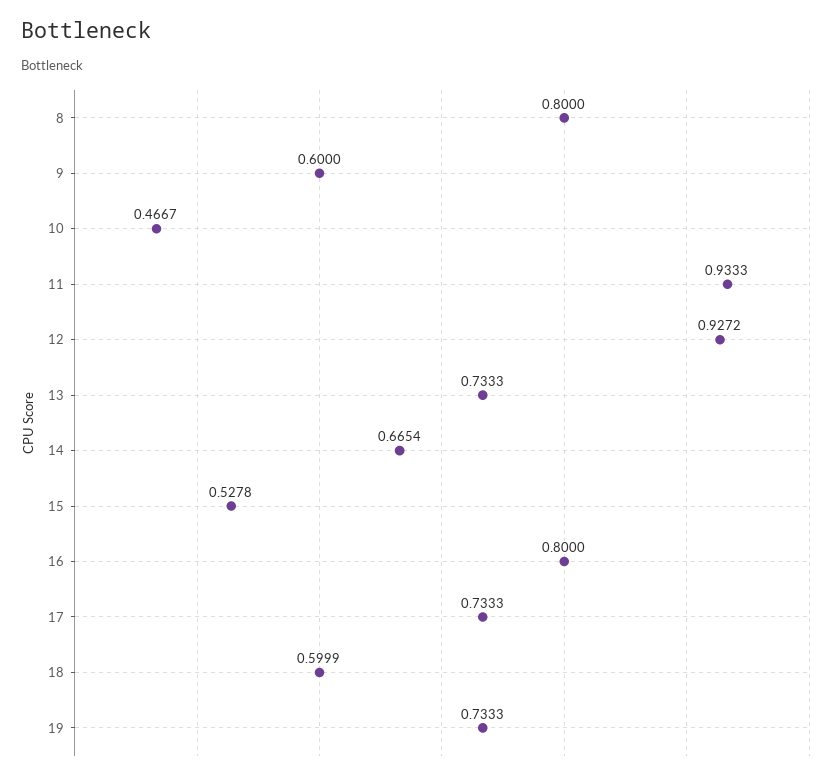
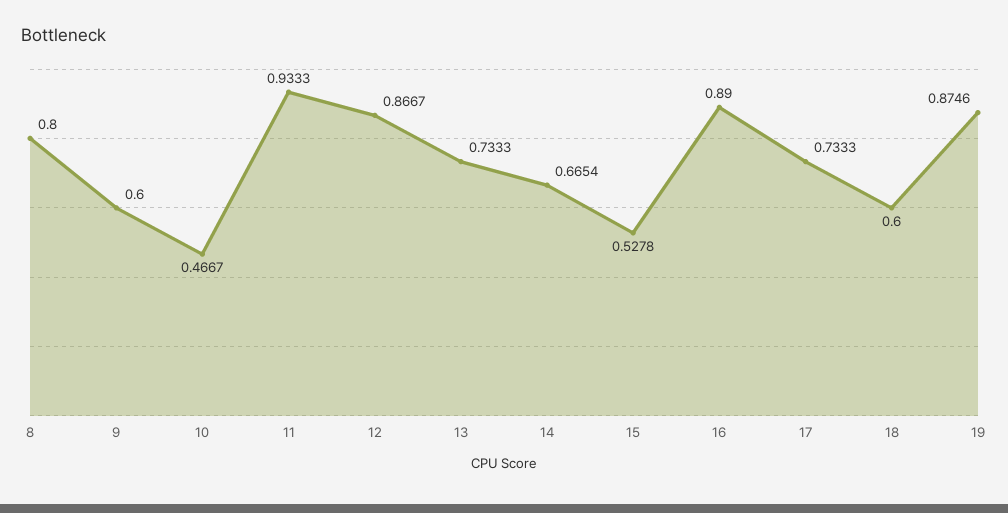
12: 0.9272 -> 0.8667
16: 0.8 -> 0.89
18: 0.5999 -> 0.6
19: 0.7333 -> 0.8746

